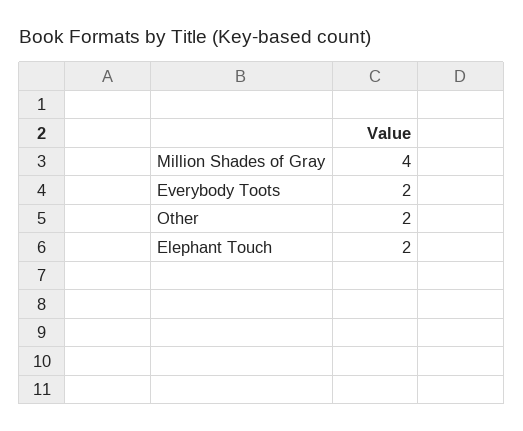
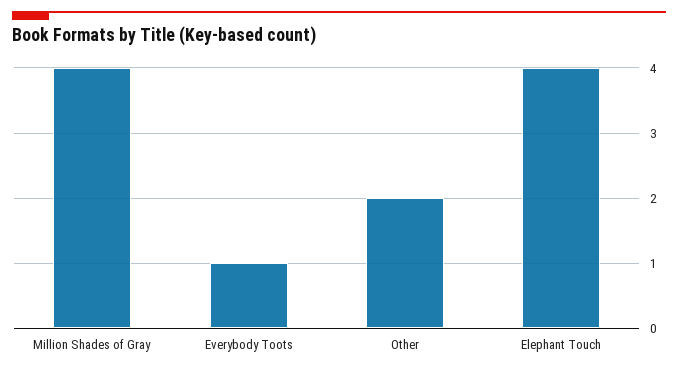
Everybody Toots: 2 -> 1
Elephant Touch: 2 -> 4

